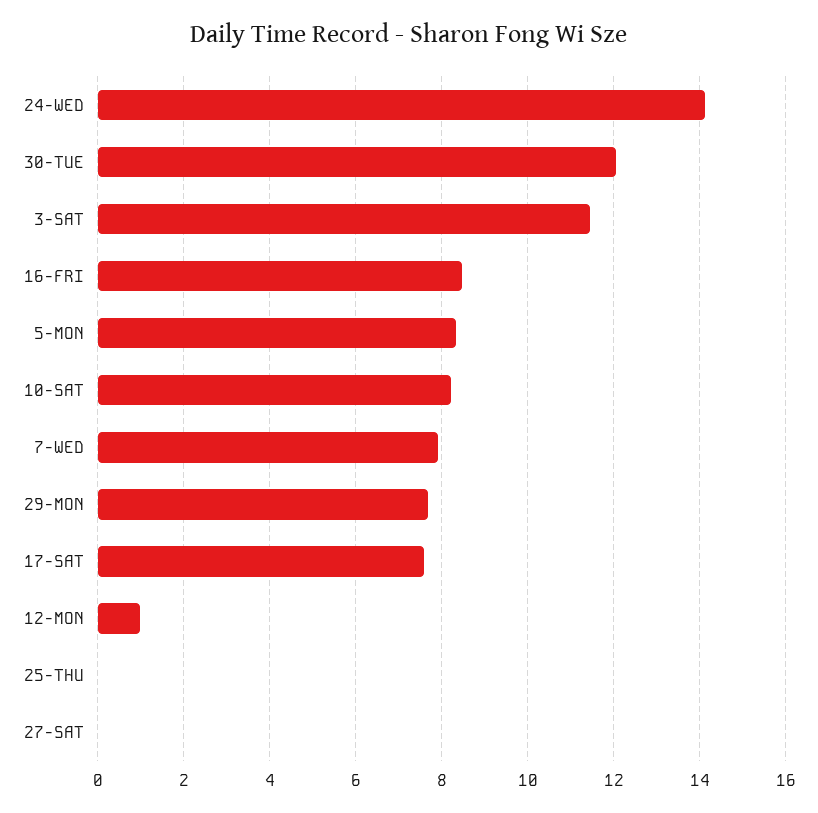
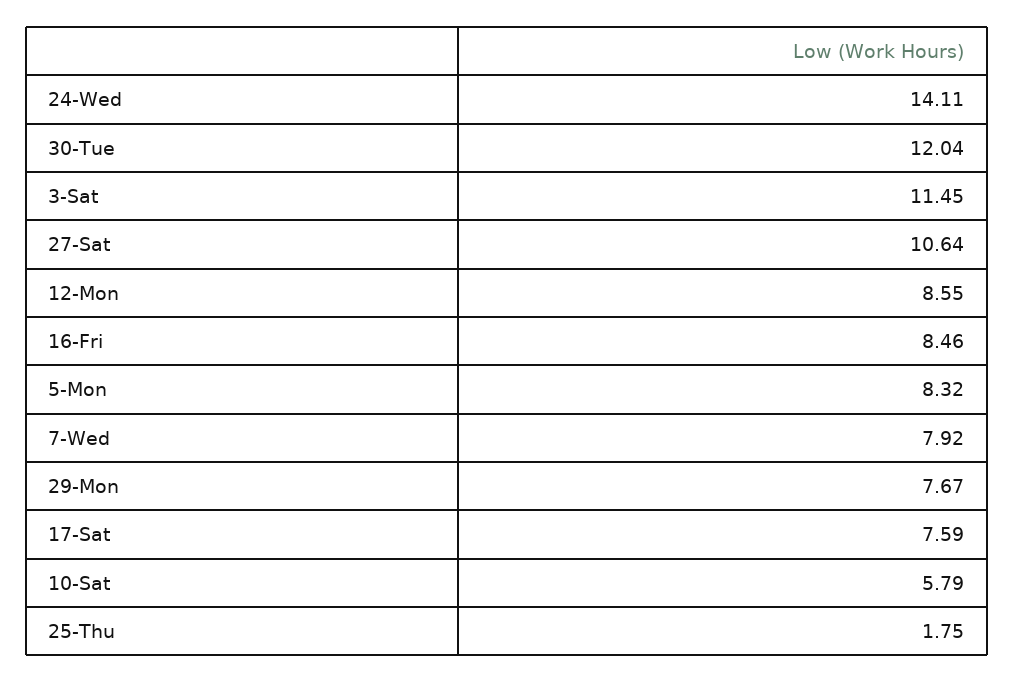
10-SAT: 8.2 -> 5.79
12-MON: 1 -> 8.55
25-THU: 0 -> 1.75
27-SAT: 0 -> 10.64

